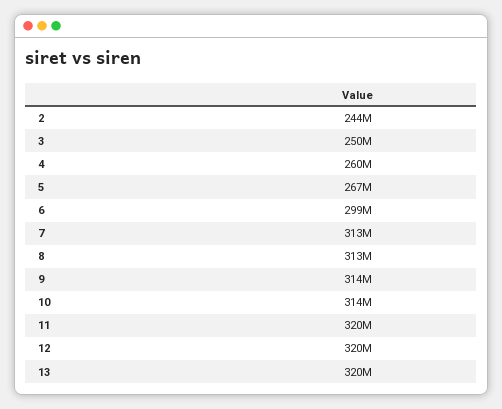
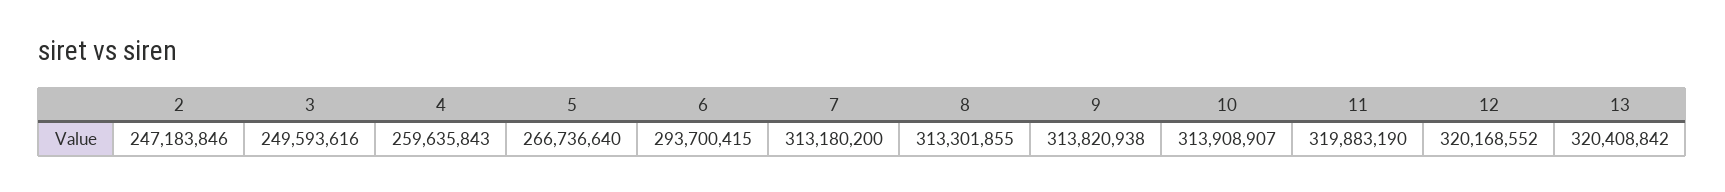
2: 244000000 -> 247183846
6: 299000000 -> 293700415

